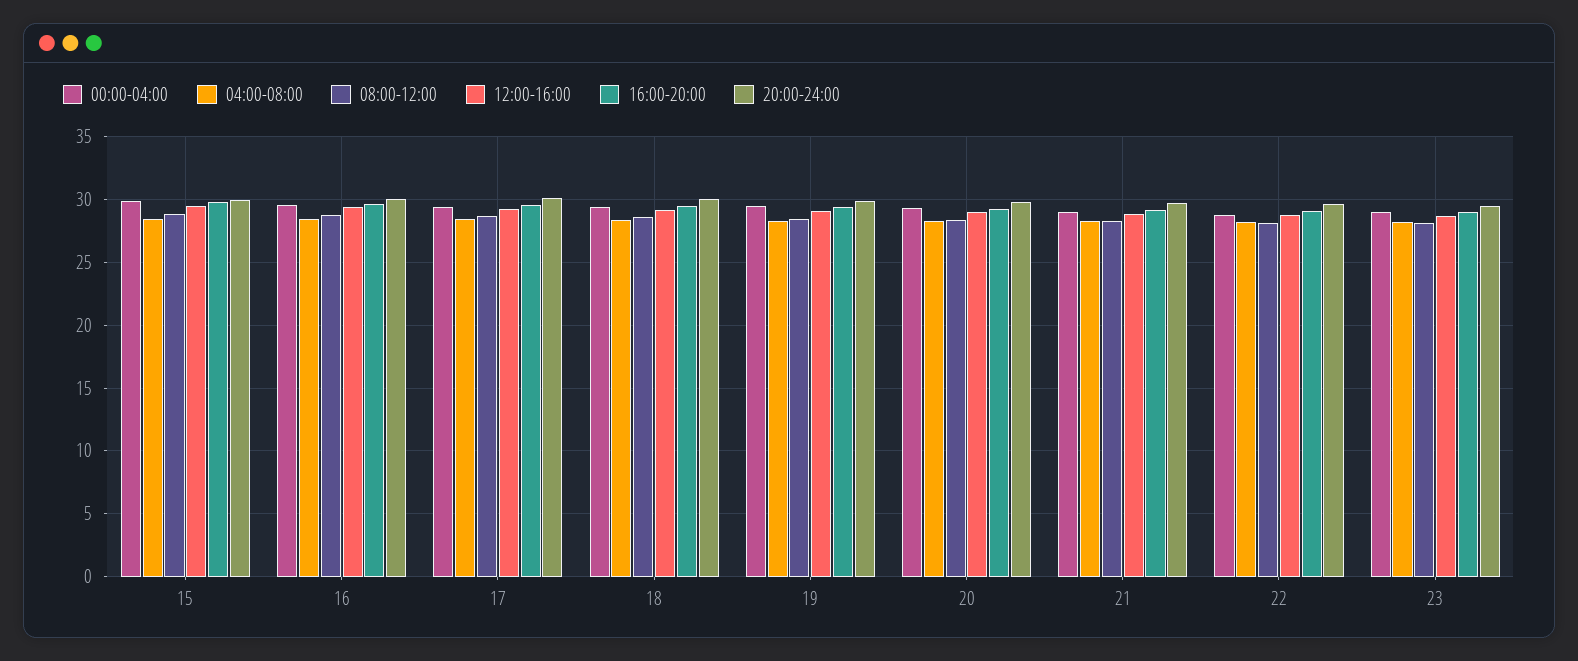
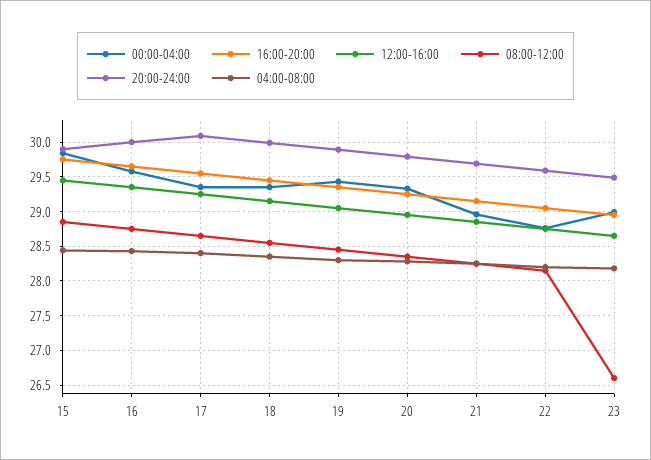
08:00-12:00, 23: 28 -> 26.6

